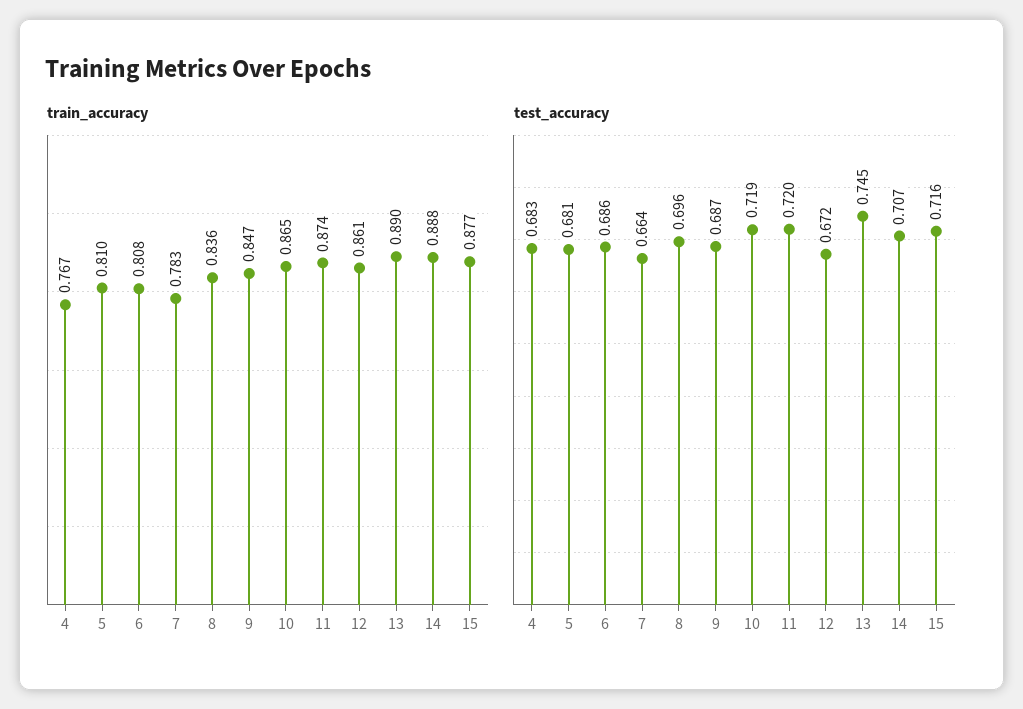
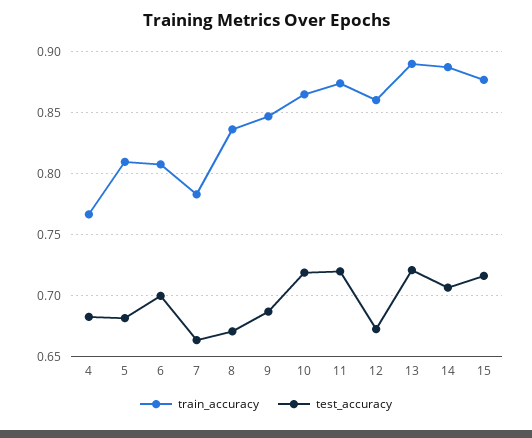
test_accuracy, 6: 0.686 -> 0.7
test_accuracy, 8: 0.696 -> 0.67
test_accuracy, 13: 0.745 -> 0.72

